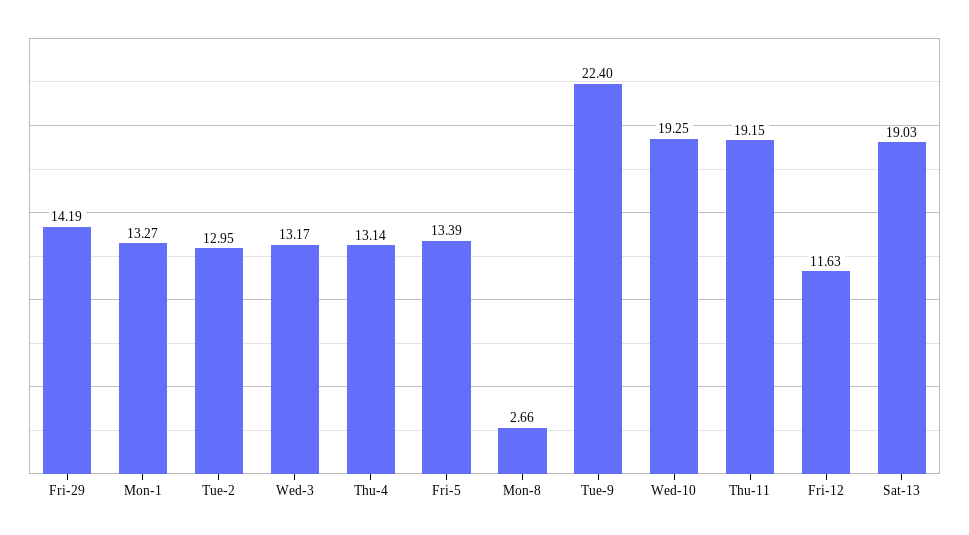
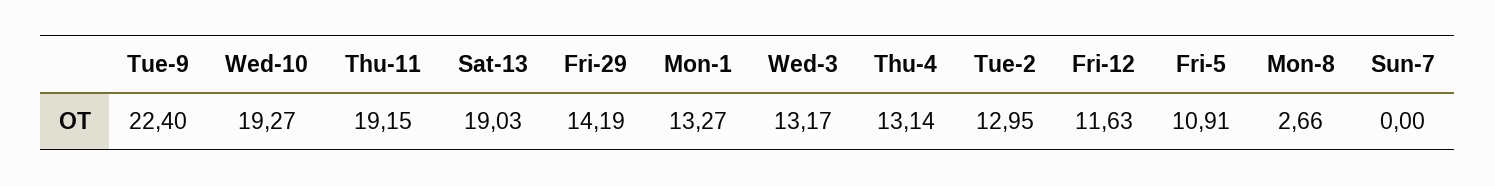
Fri-5: 13.39 -> 10.91
Wed-10: 19.25 -> 19.27
Sun-7: none -> 0

